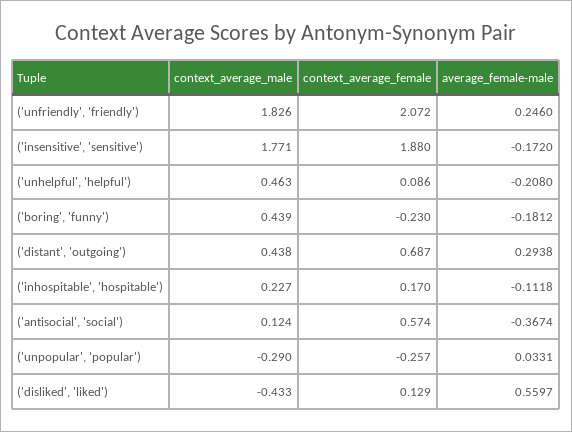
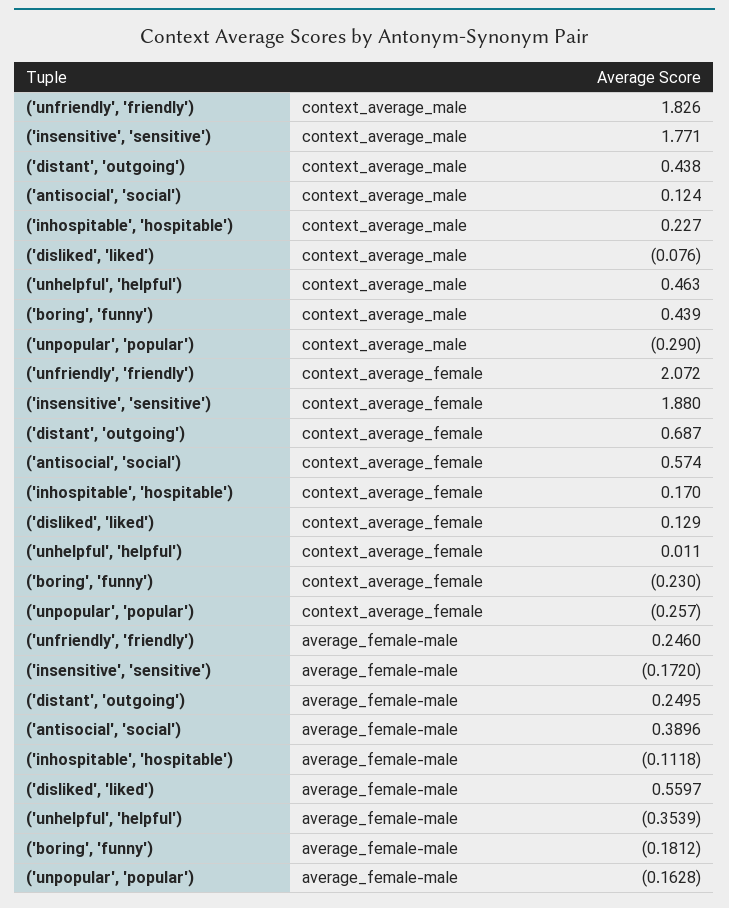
context_average_female, ('unhelpful', 'helpful'): 0.086 -> 0.011
average_female-male, ('unhelpful', 'helpful'): -0.208 -> -0.3539
average_female-male, ('distant', 'outgoing'): 0.2938 -> 0.2495
average_female-male, ('antisocial', 'social'): -0.3674 -> 0.3896
average_female-male, ('unpopular', 'popular'): 0.0331 -> -0.1628
context_average_male, ('disliked', 'liked'): -0.433 -> -0.076

